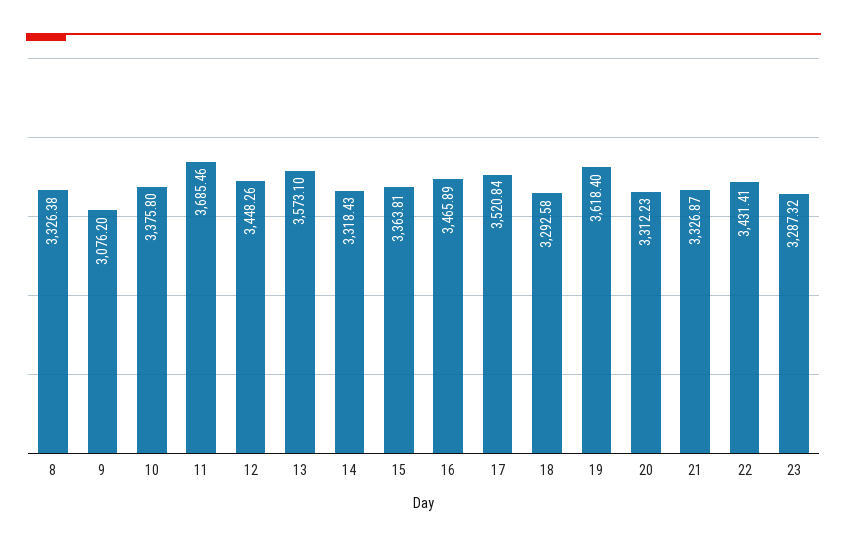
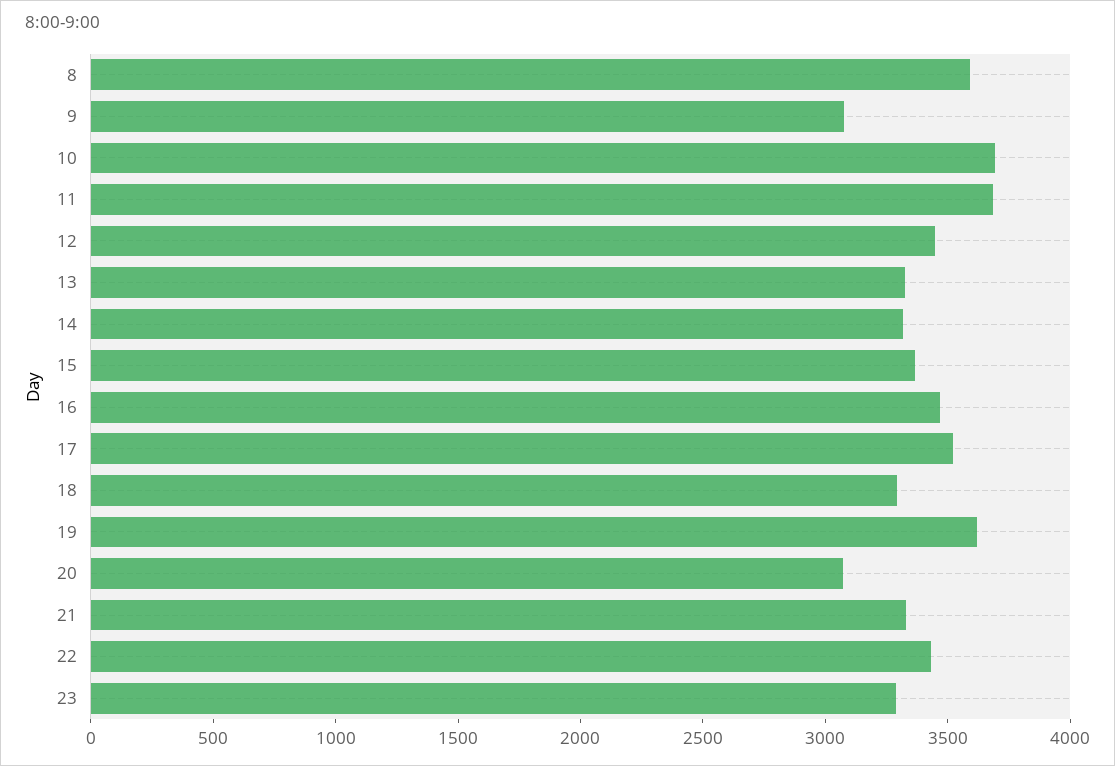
8: 3326.38 -> 3600
10: 3375.8 -> 3700
13: 3573.1 -> 3300
20: 3312.23 -> 3100

